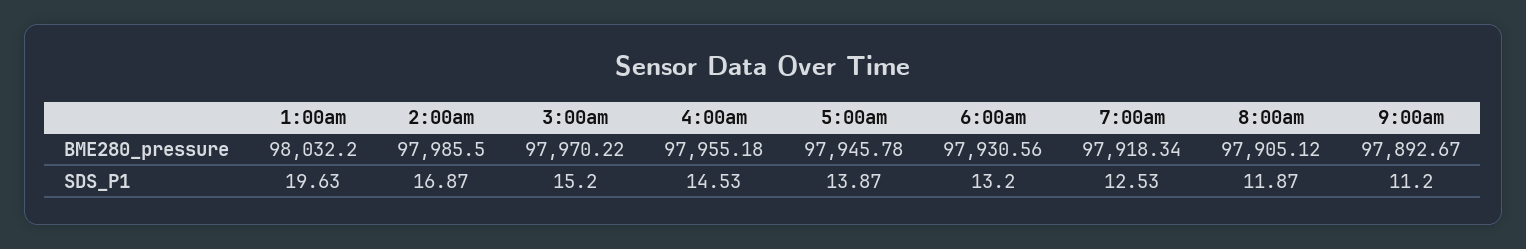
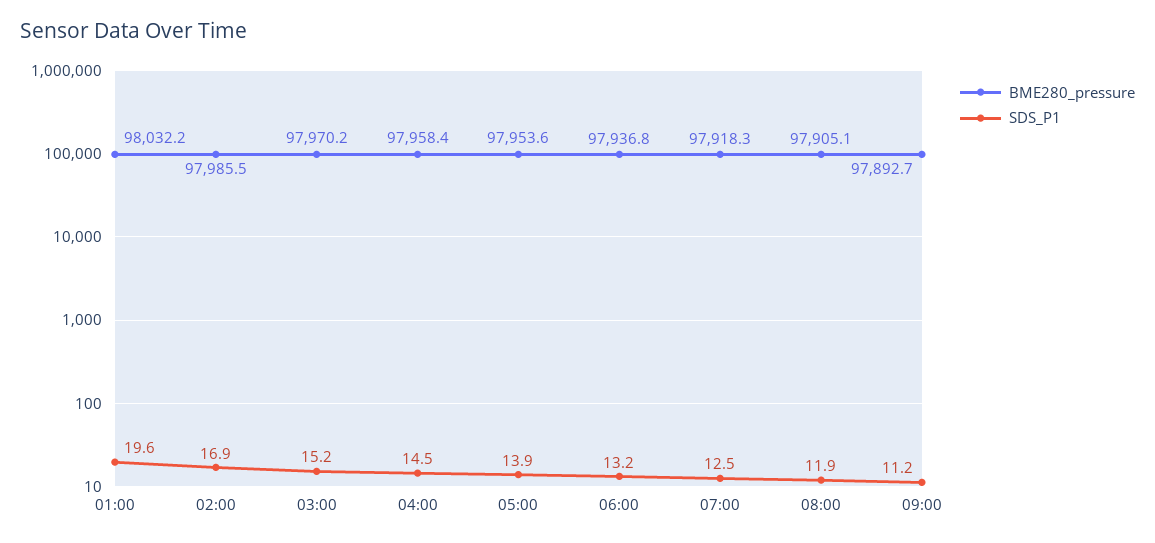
BME280_pressure, 4:00am: 97955.18 -> 97958.4
BME280_pressure, 5:00am: 97945.78 -> 97953.6
BME280_pressure, 6:00am: 97930.56 -> 97936.8

